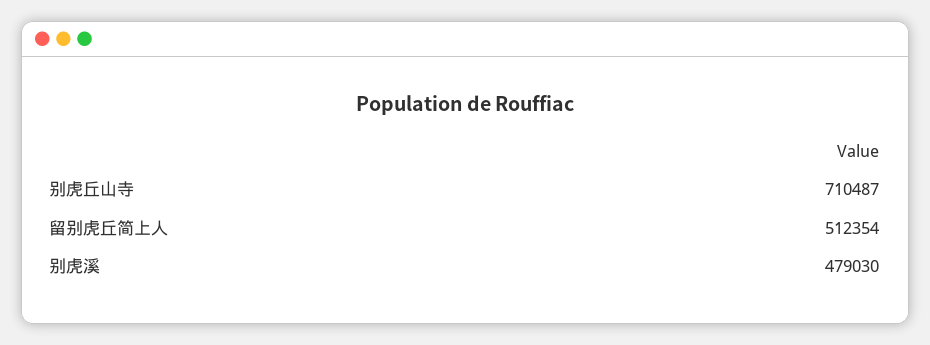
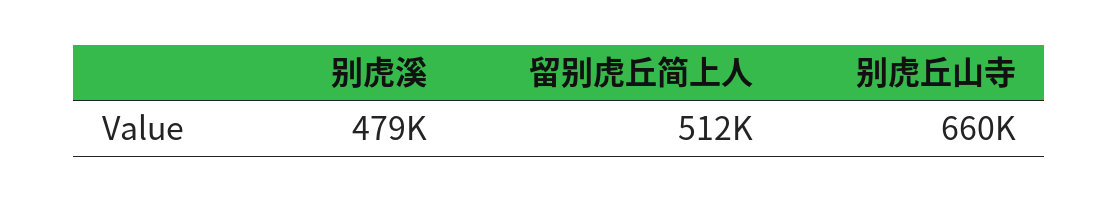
别虎丘山寺: 710487 -> 660000

